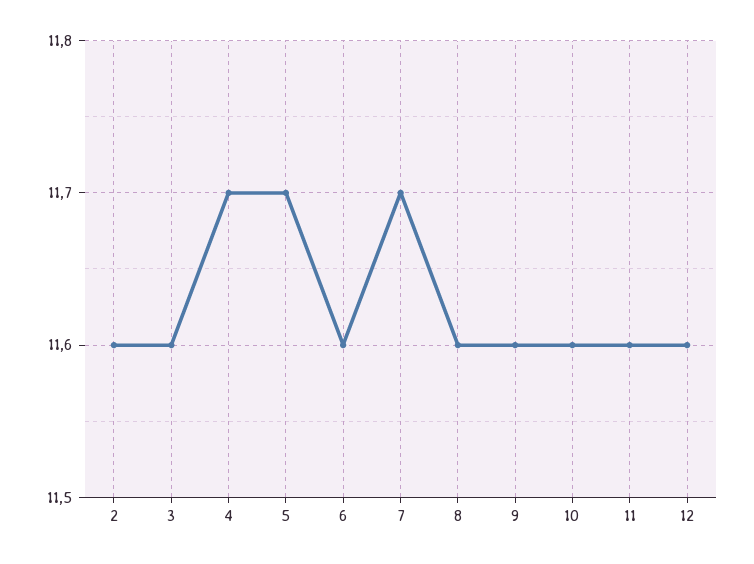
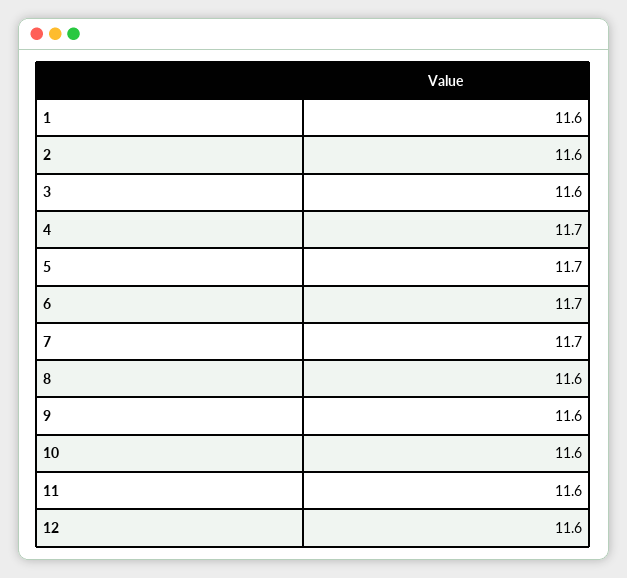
6: 11.6 -> 11.7
1: none -> 11.6

